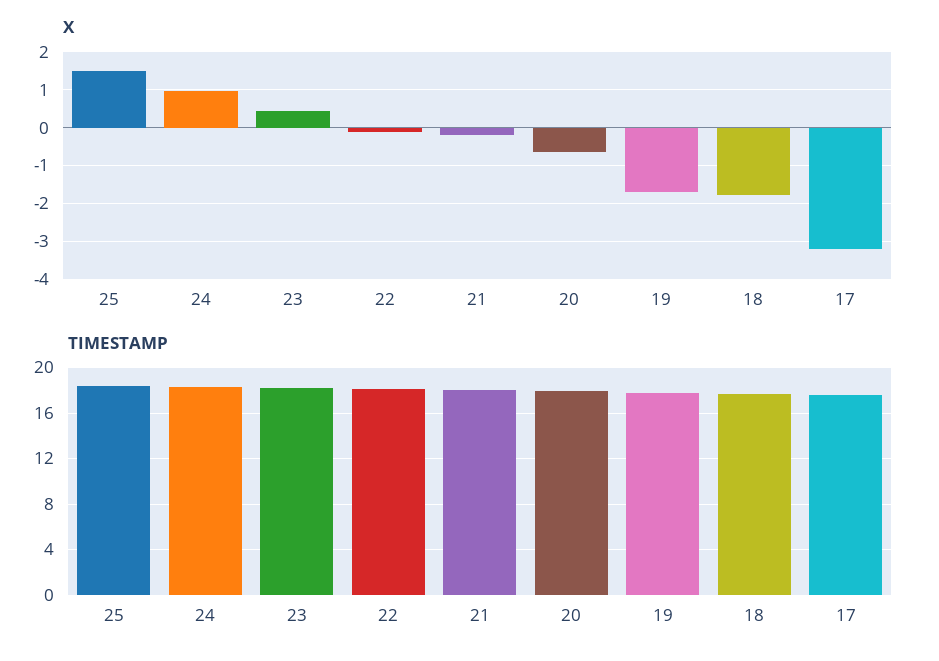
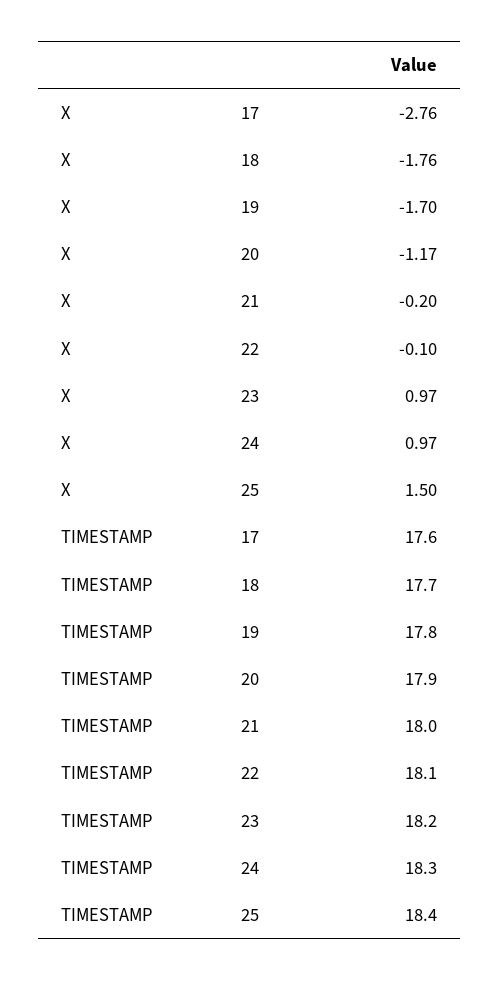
X, 23: 0.4 -> 0.97
X, 20: -0.6 -> -1.17
X, 17: -3.2 -> -2.76

